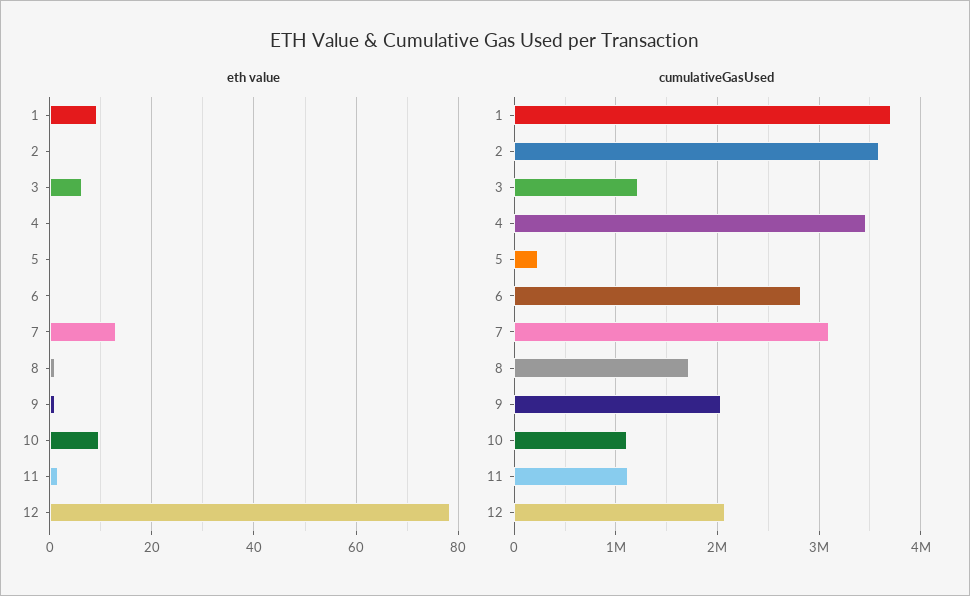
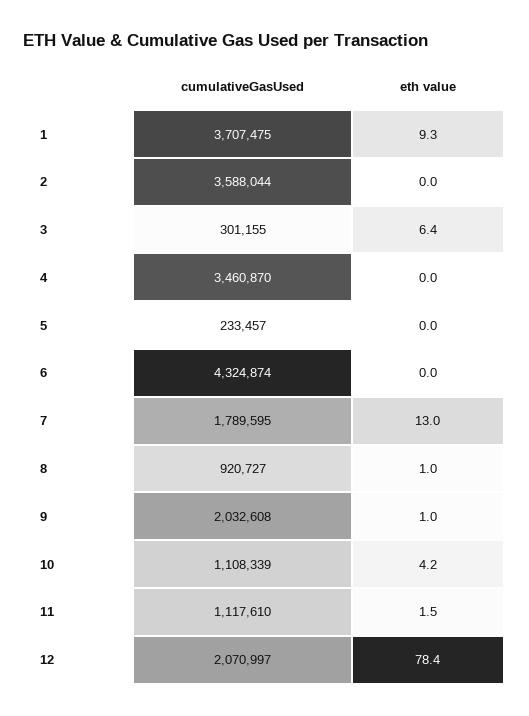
eth value, 10: 10 -> 4.2
cumulativeGasUsed, 3: 1200000 -> 301155
cumulativeGasUsed, 6: 2800000 -> 4324874
cumulativeGasUsed, 7: 3100000 -> 1789595
cumulativeGasUsed, 8: 1700000 -> 920727

